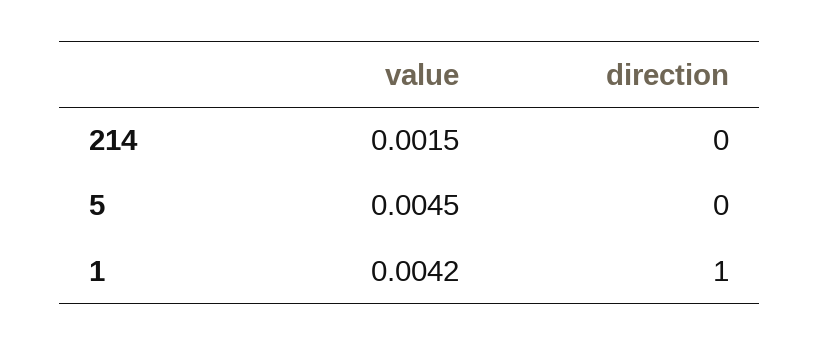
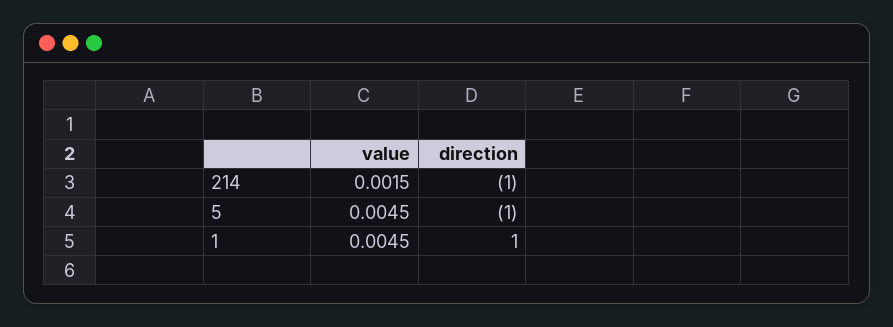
direction, 214: 0 -> -1
direction, 5: 0 -> -1
value, 1: 0.0042 -> 0.0045

